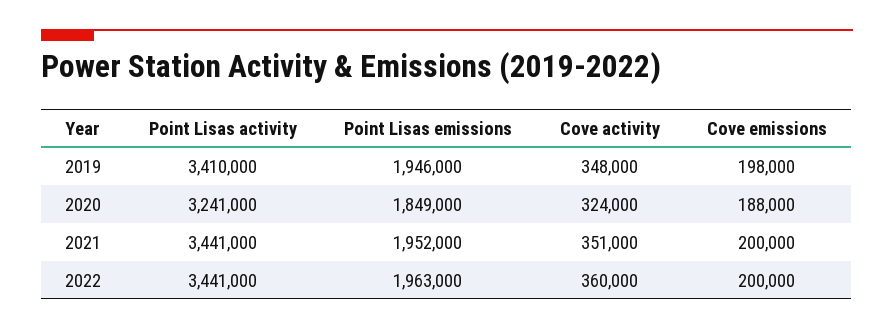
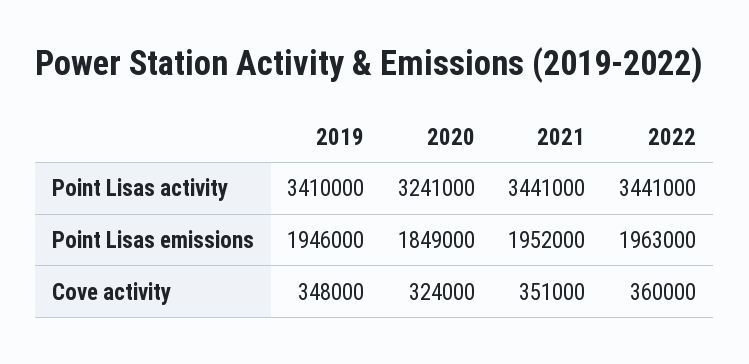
Cove emissions, 2019: 198000 -> none
Cove emissions, 2020: 188000 -> none
Cove emissions, 2021: 200000 -> none
Cove emissions, 2022: 200000 -> none

